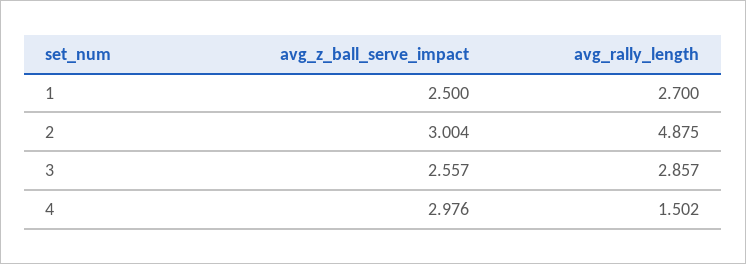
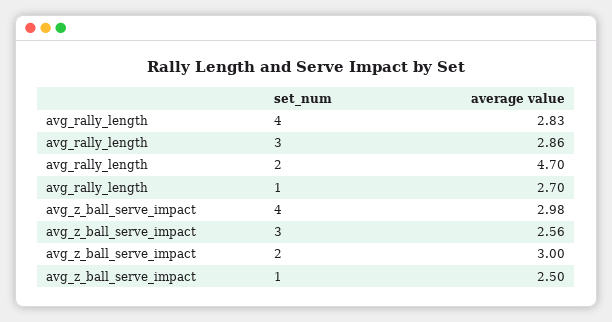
avg_rally_length, 2: 4.875 -> 4.7
avg_rally_length, 4: 1.502 -> 2.83

